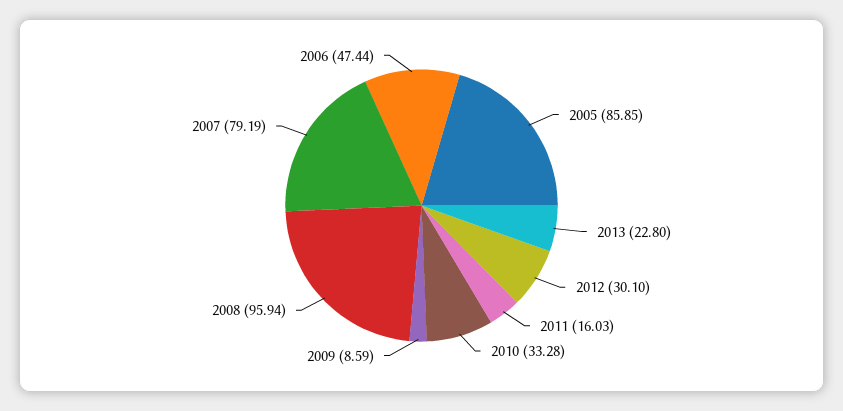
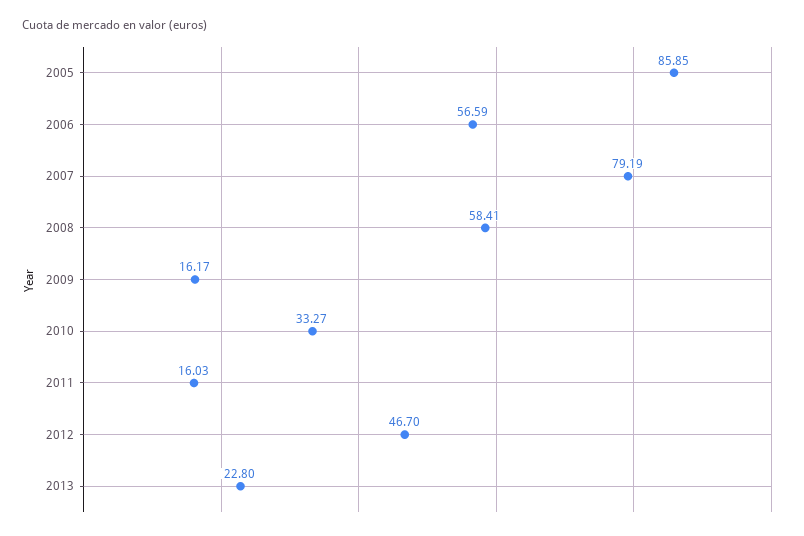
2012: 30.1 -> 46.7
2010: 33.28 -> 33.27
2009: 8.59 -> 16.17
2008: 95.94 -> 58.41
2006: 47.44 -> 56.59

